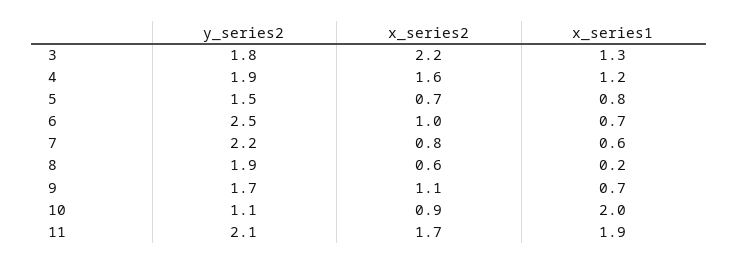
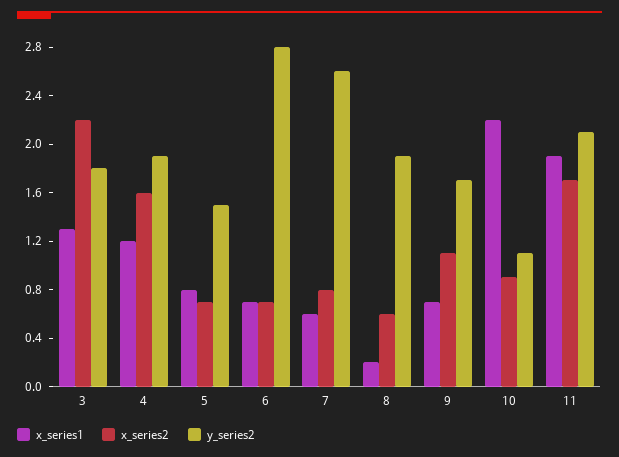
y_series2, 6: 2.5 -> 2.8
x_series2, 6: 1 -> 0.7
y_series2, 7: 2.2 -> 2.6
x_series1, 10: 2 -> 2.2

